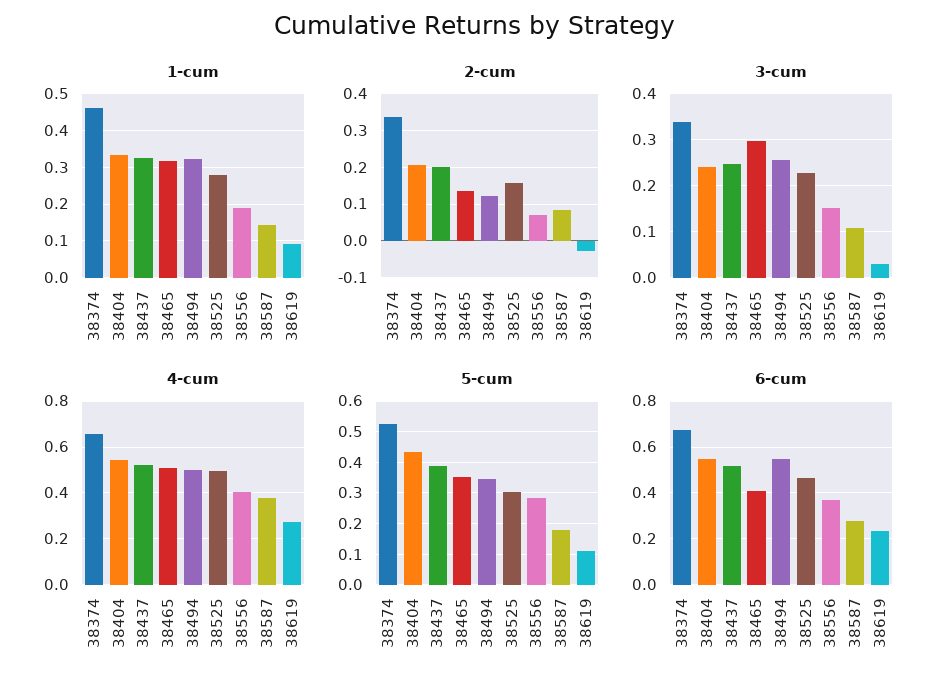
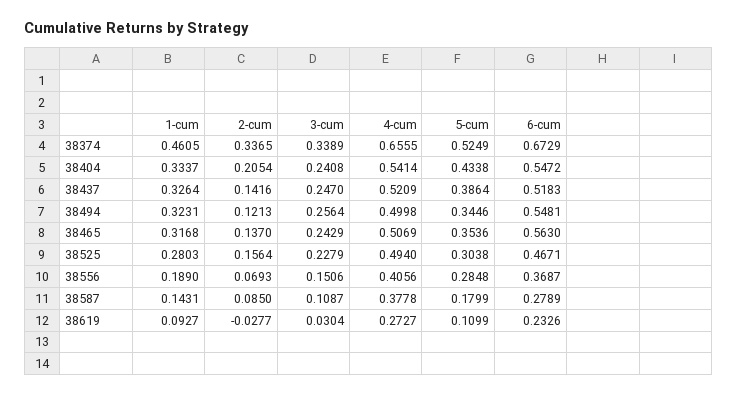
2-cum, 38437: 0.2 -> 0.1416
3-cum, 38465: 0.3 -> 0.2429
6-cum, 38465: 0.4 -> 0.563

